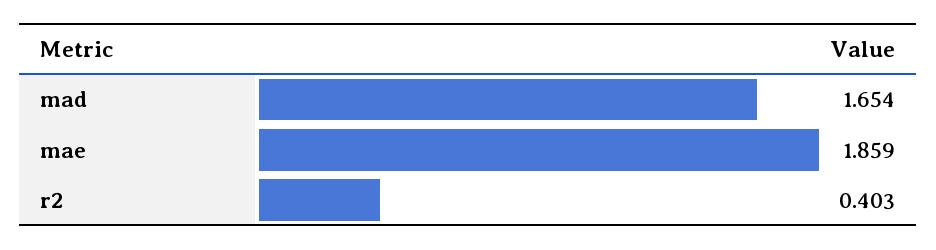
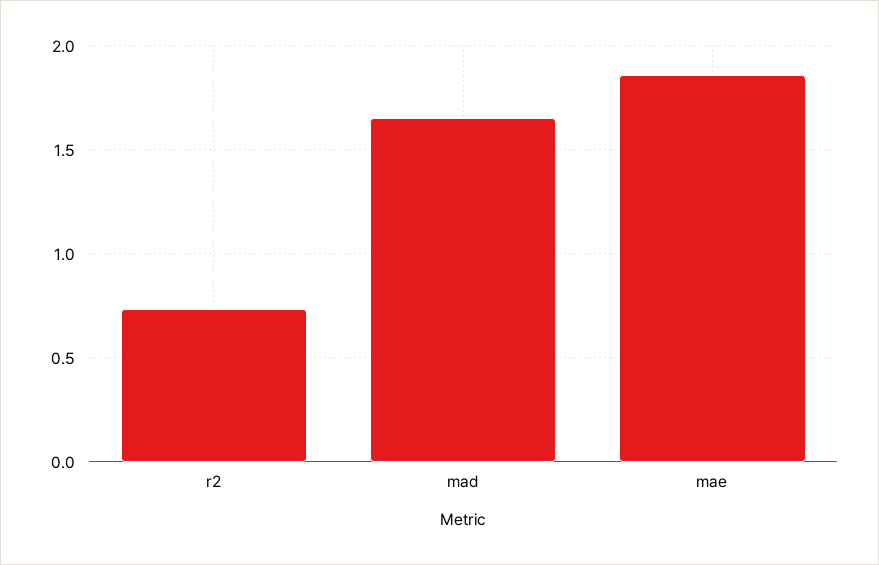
r2: 0.403 -> 0.75

